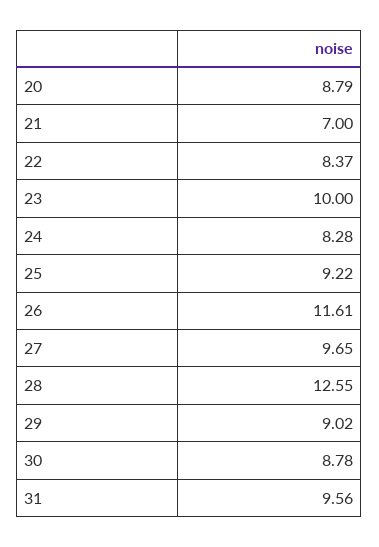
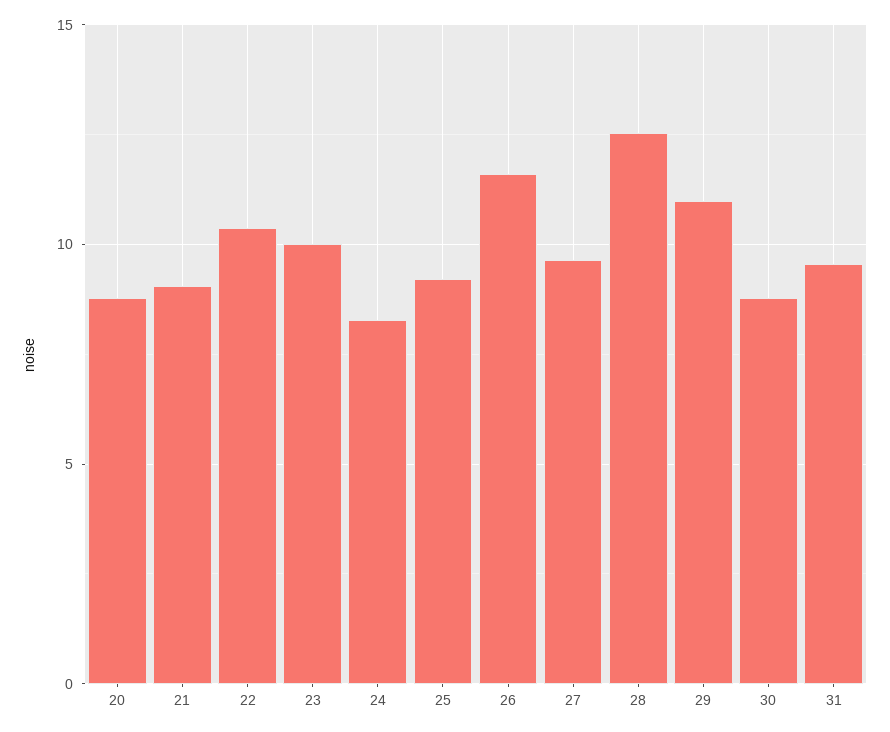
21: 7 -> 9
22: 8.37 -> 10.5
29: 9.02 -> 11

